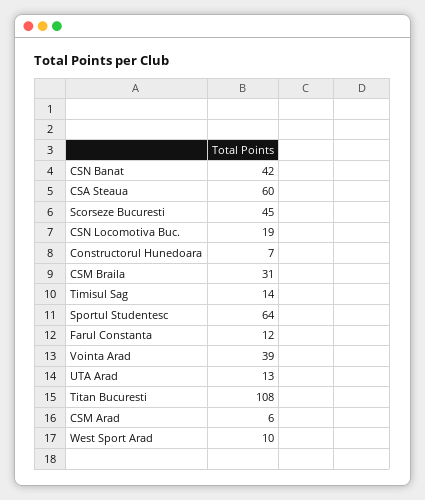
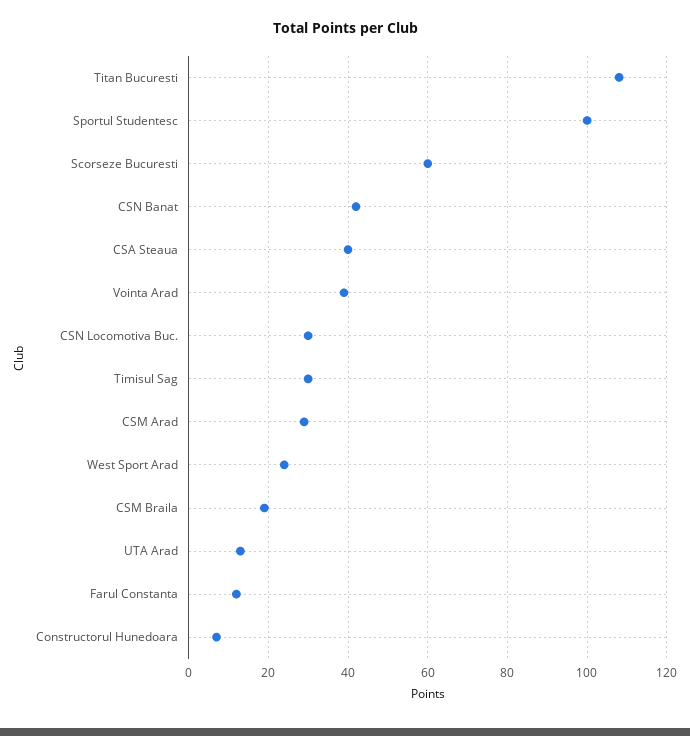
CSA Steaua: 60 -> 40
Scorseze Bucuresti: 45 -> 60
CSN Locomotiva Buc.: 19 -> 30
CSM Braila: 31 -> 20
Timisul Sag: 14 -> 30
Sportul Studentesc: 64 -> 100
CSM Arad: 6 -> 30
West Sport Arad: 10 -> 25

